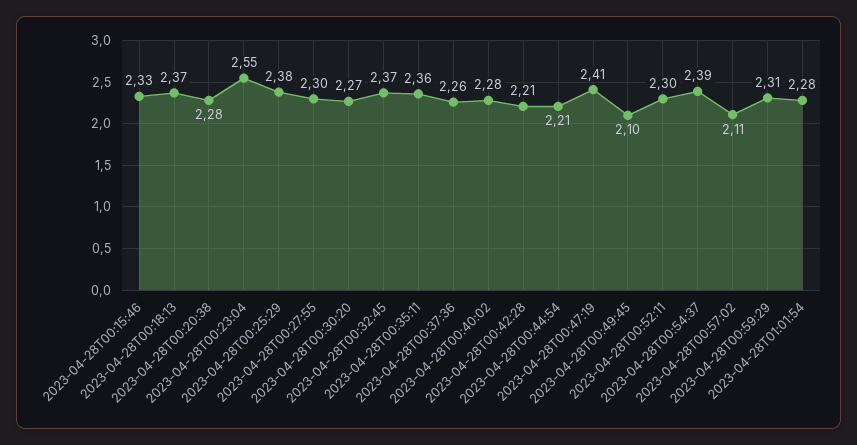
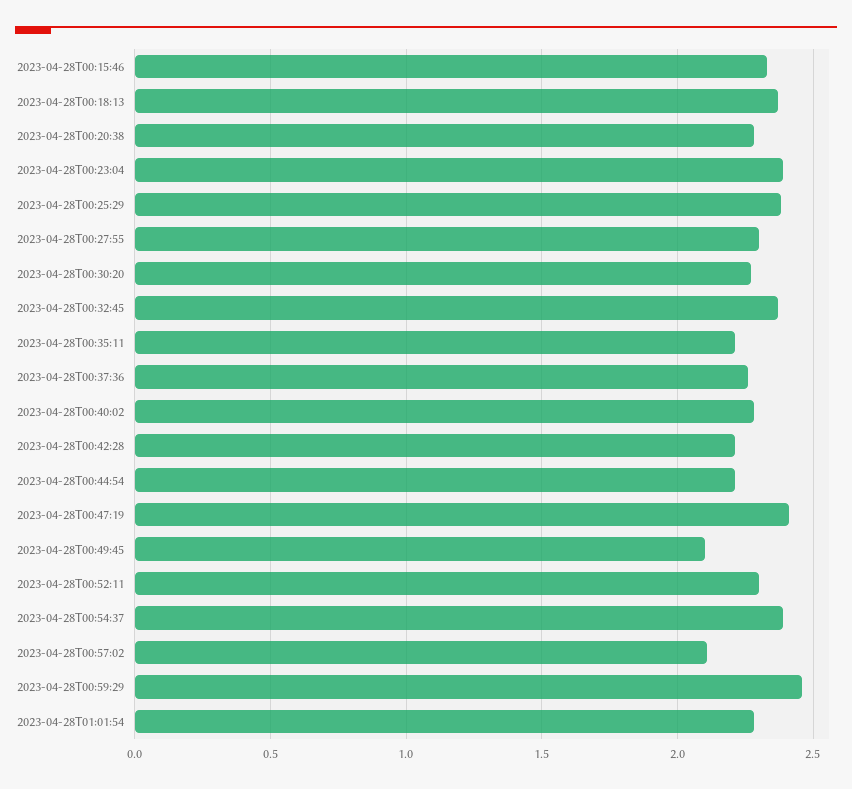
2023-04-28T00:23:04: 2.55 -> 2.4
2023-04-28T00:35:11: 2.36 -> 2.2
2023-04-28T00:59:29: 2.31 -> 2.45

